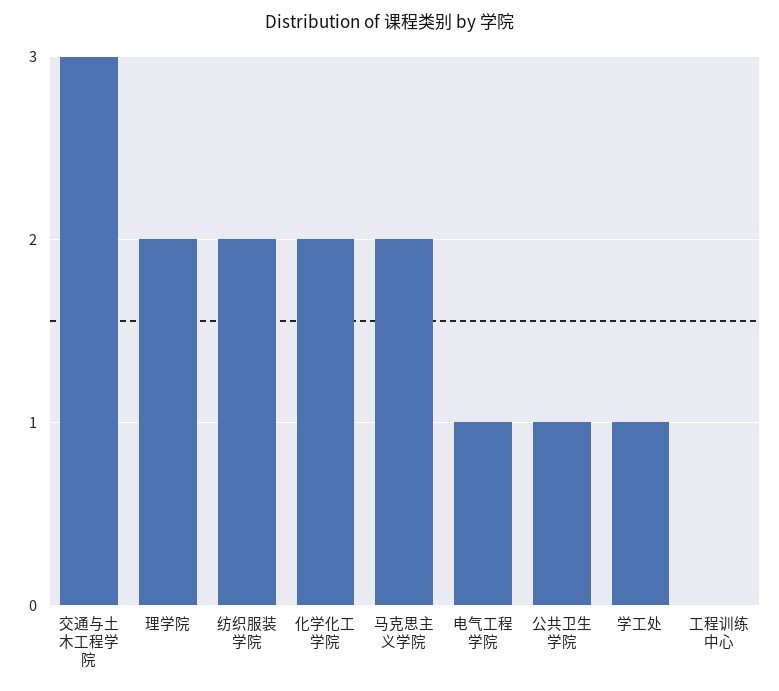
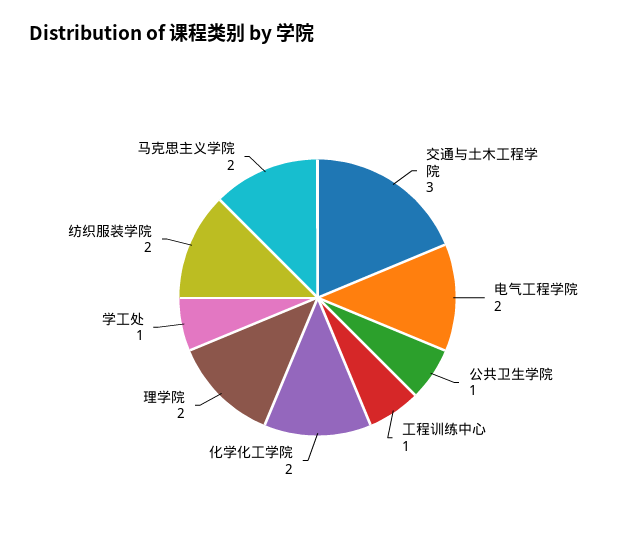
电气工程学院: 1 -> 2
工程训练中心: 0 -> 1

